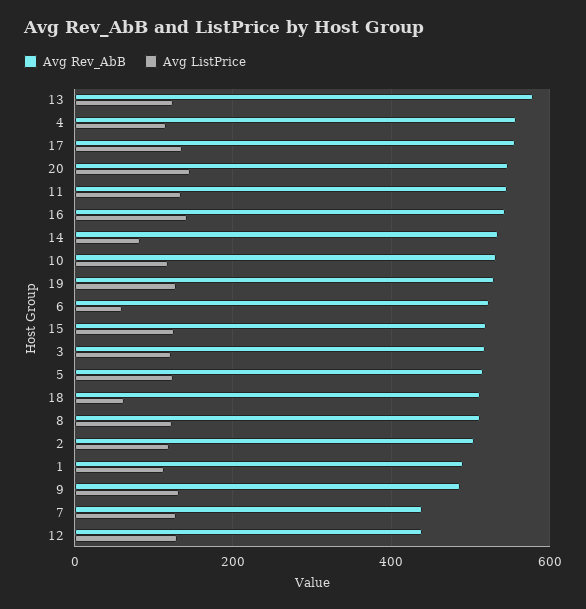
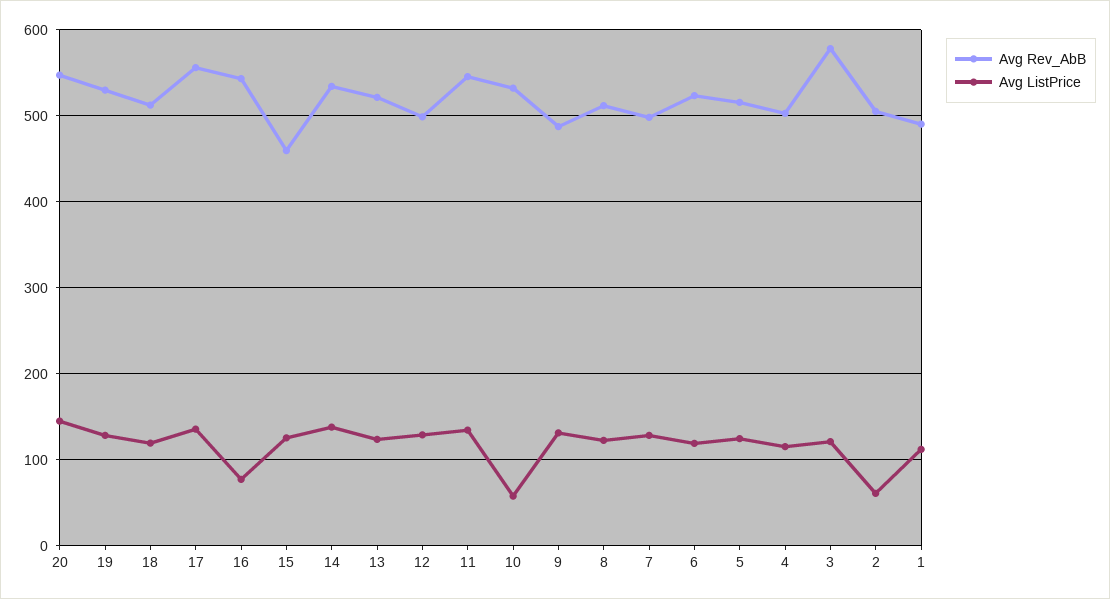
Avg Rev_AbB, 13: 580 -> 520
Avg Rev_AbB, 4: 560 -> 500
Avg ListPrice, 16: 140 -> 80
Avg ListPrice, 14: 80 -> 140
Avg ListPrice, 10: 120 -> 60
Avg ListPrice, 6: 60 -> 120
Avg Rev_AbB, 15: 520 -> 460
Avg Rev_AbB, 3: 520 -> 580
Avg ListPrice, 18: 60 -> 120
Avg ListPrice, 2: 120 -> 60
Avg Rev_AbB, 7: 440 -> 500
Avg Rev_AbB, 12: 440 -> 500

